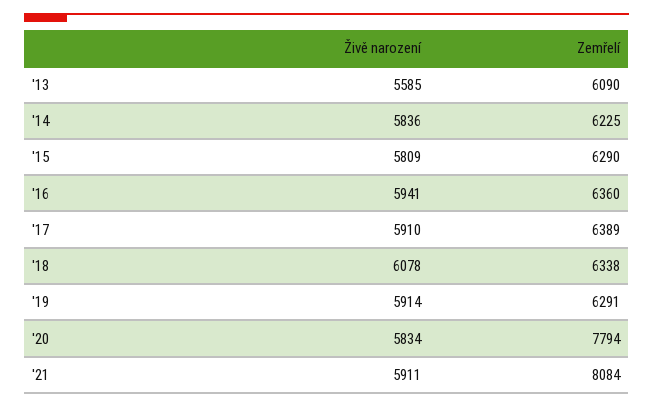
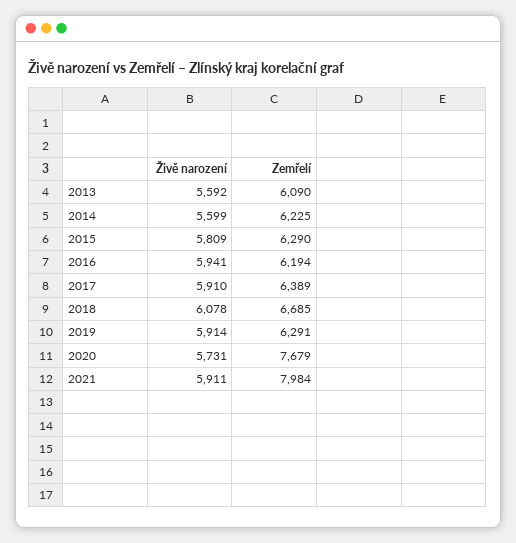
Živě narození, '13: 5585 -> 5592
Živě narození, '14: 5836 -> 5599
Zemřelí, '16: 6360 -> 6194
Zemřelí, '18: 6338 -> 6685
Živě narození, '20: 5834 -> 5731
Zemřelí, '20: 7794 -> 7679
Zemřelí, '21: 8084 -> 7984

